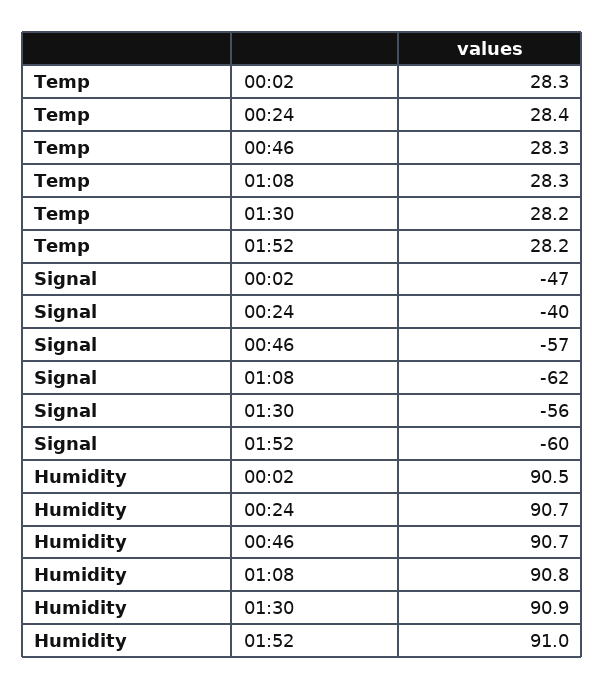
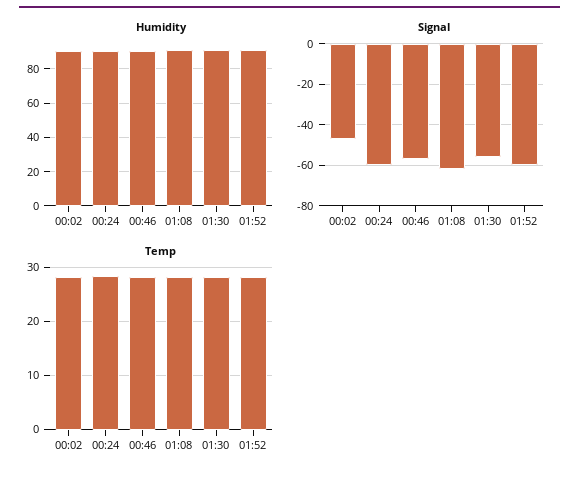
Signal, 00:24: -40 -> -60

